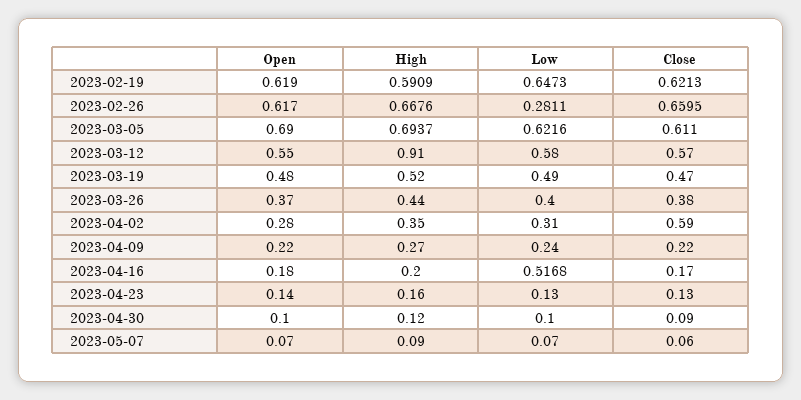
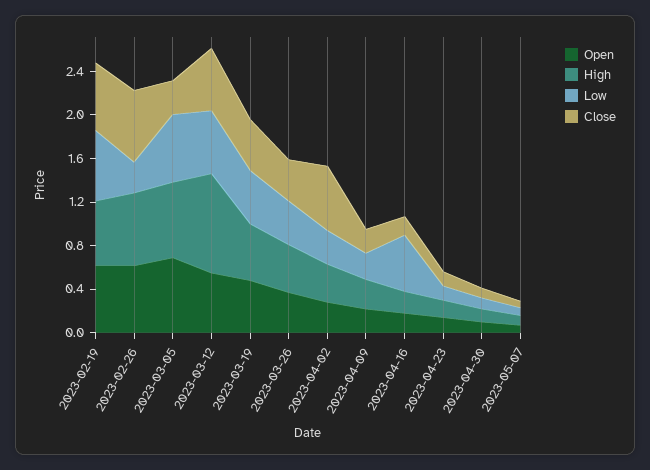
Close, 2023-03-05: 0.611 -> 0.3

